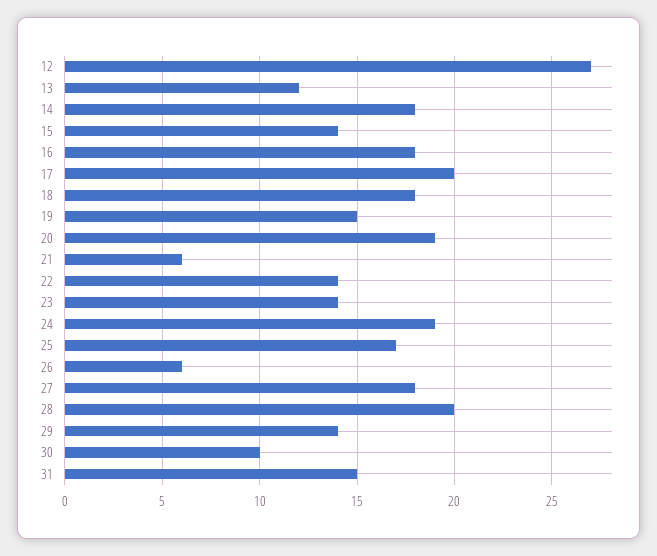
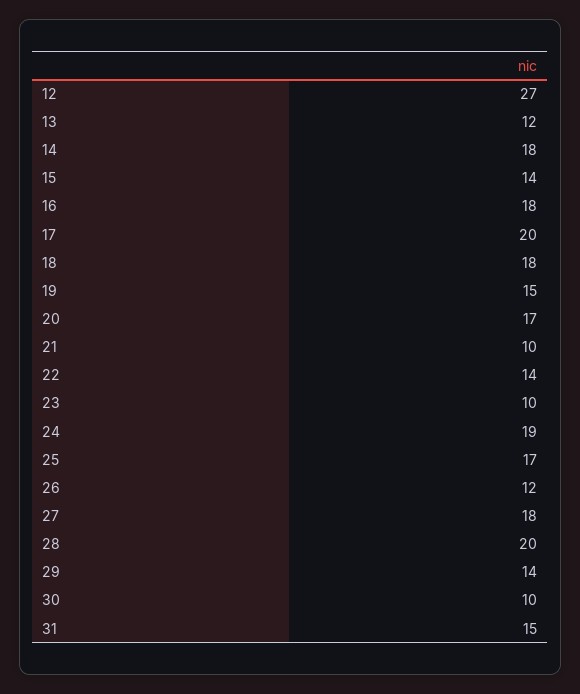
20: 19 -> 17
21: 6 -> 10
23: 14 -> 10
26: 6 -> 12

